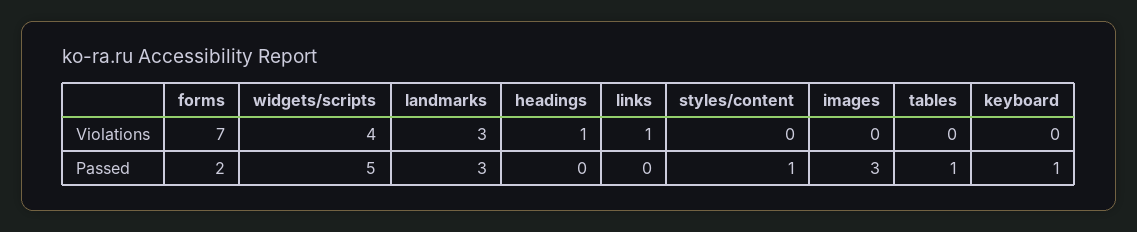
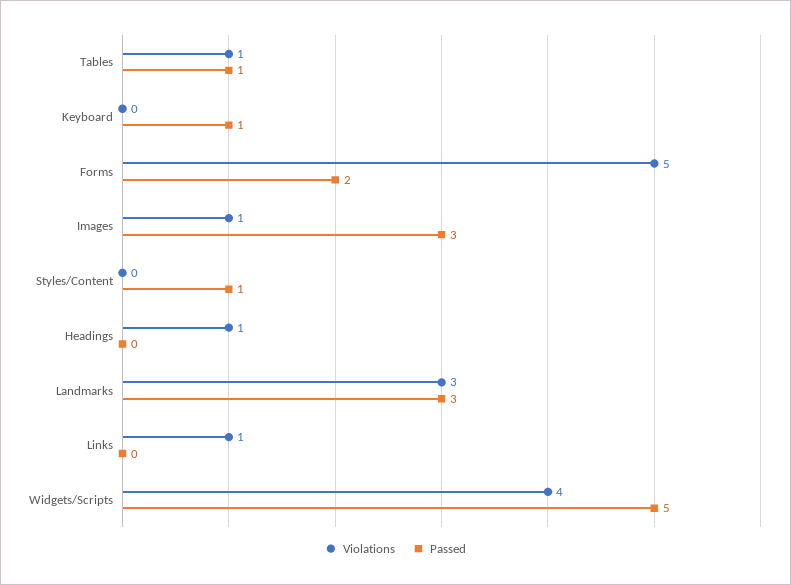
Violations, forms: 7 -> 5
Violations, images: 0 -> 1
Violations, tables: 0 -> 1

